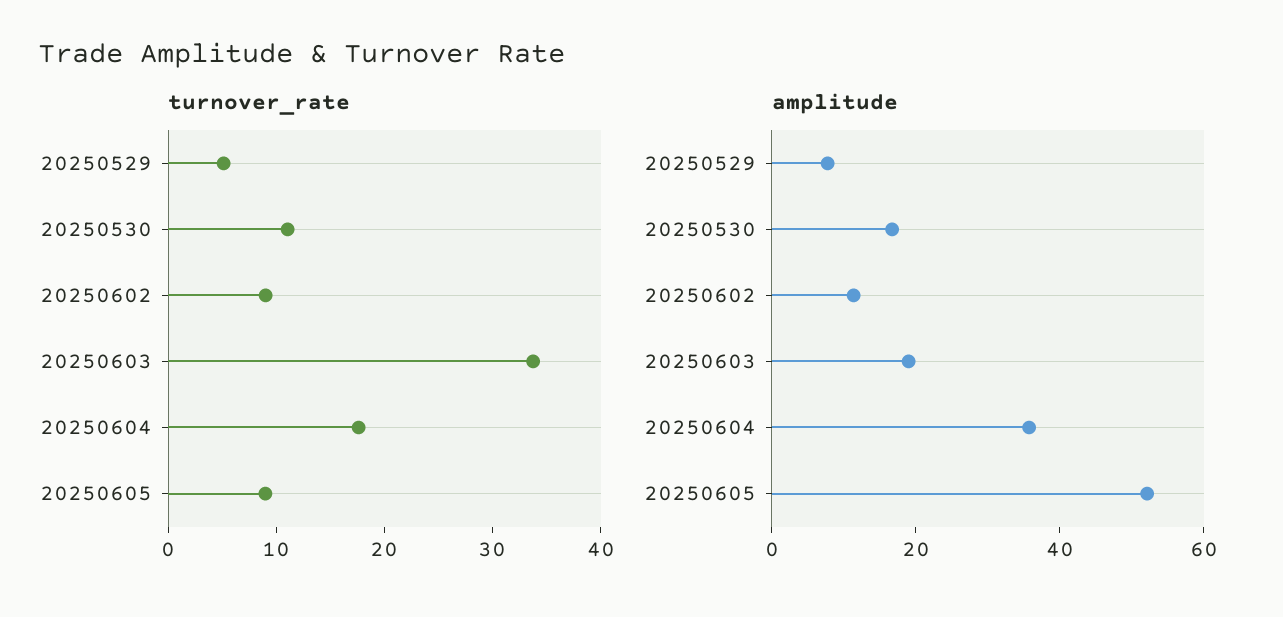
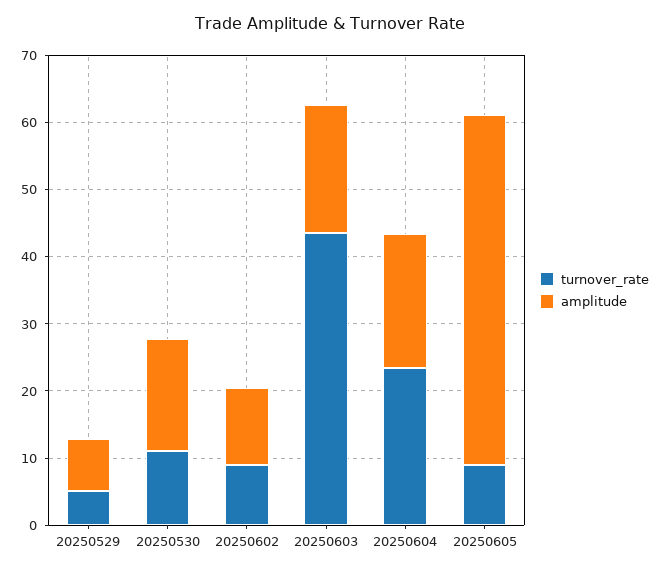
turnover_rate, 20250603: 34 -> 44
turnover_rate, 20250604: 18 -> 24
amplitude, 20250604: 35 -> 20

